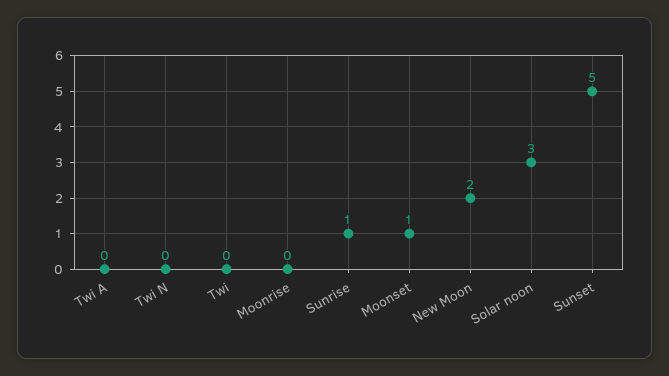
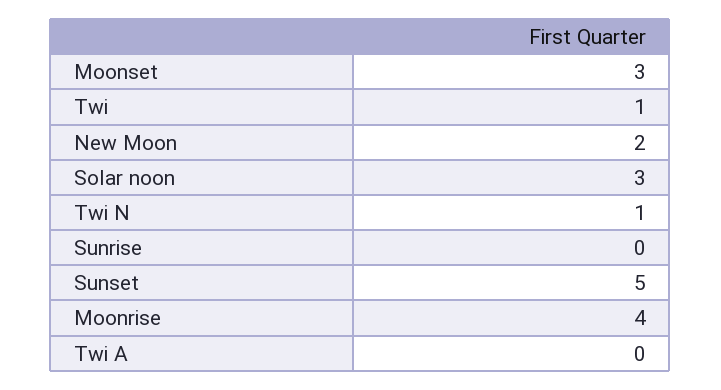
Twi N: 0 -> 1
Twi: 0 -> 1
Moonrise: 0 -> 4
Sunrise: 1 -> 0
Moonset: 1 -> 3

